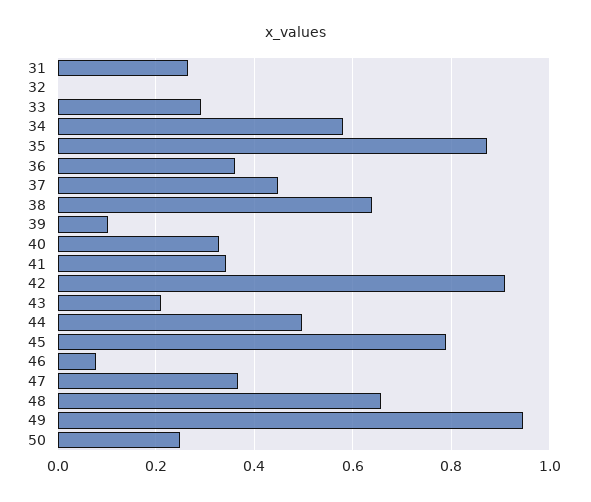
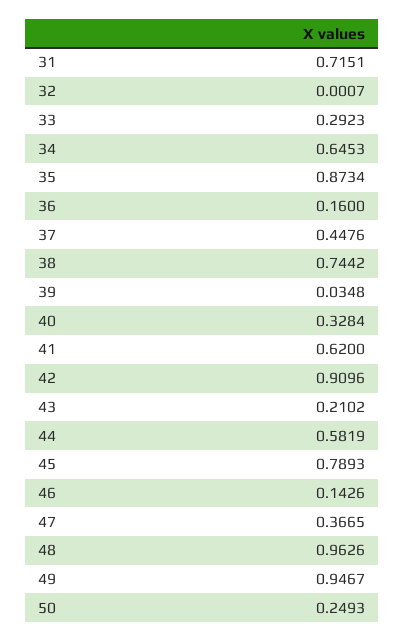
31: 0.26 -> 0.7151
34: 0.58 -> 0.6453
36: 0.36 -> 0.16
38: 0.64 -> 0.7442
39: 0.1 -> 0.0348
41: 0.34 -> 0.62
44: 0.5 -> 0.5819
46: 0.08 -> 0.1426
48: 0.66 -> 0.9626

